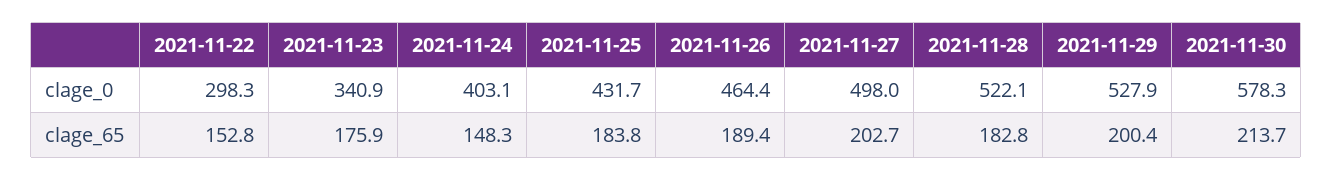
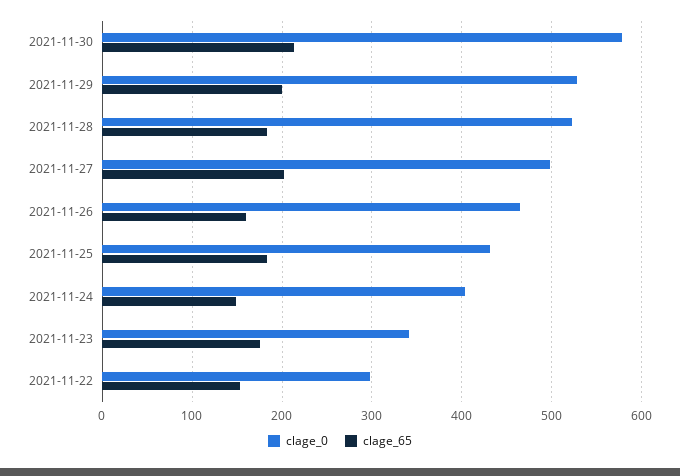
clage_65, 2021-11-26: 189.4 -> 160

